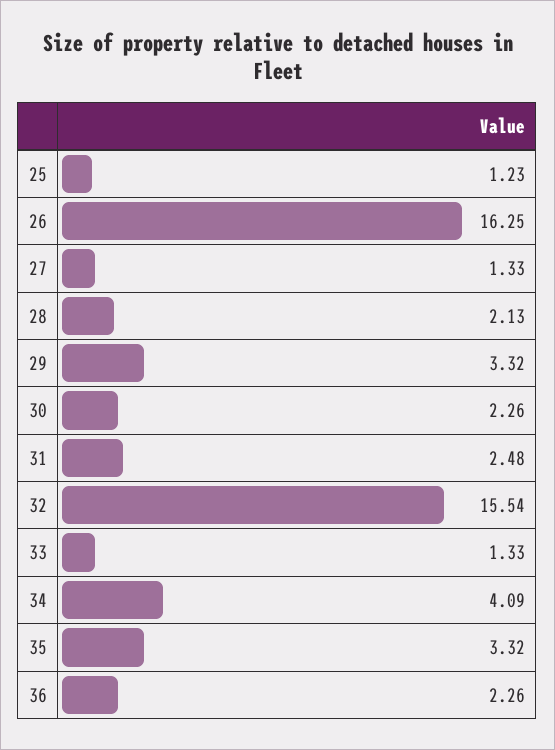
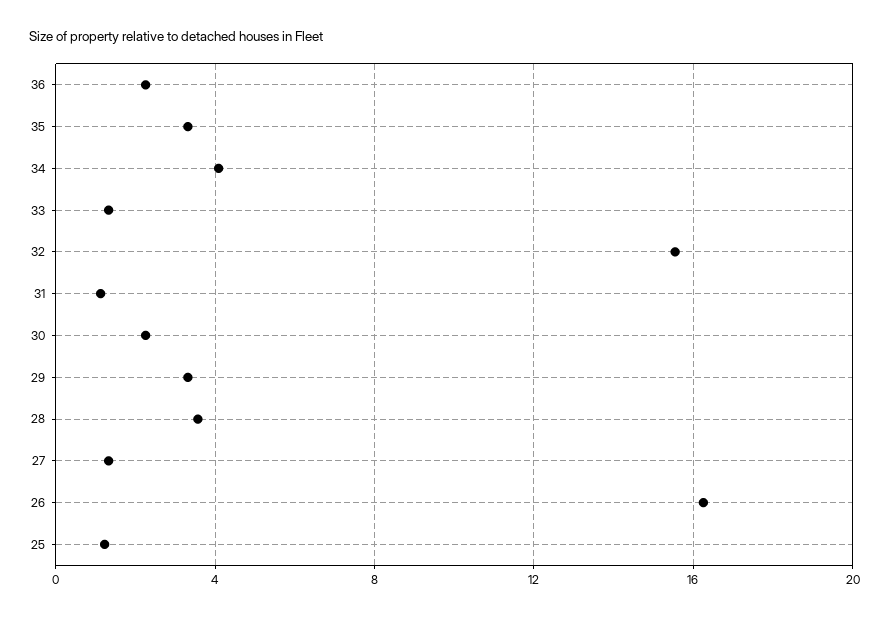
28: 2.13 -> 3.5
31: 2.48 -> 1

